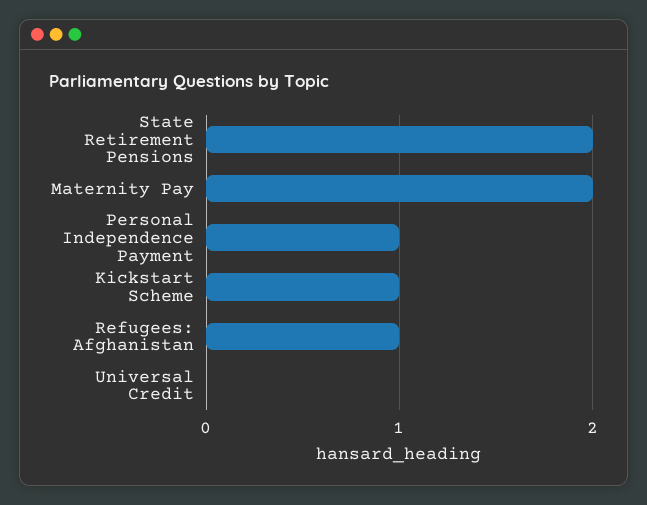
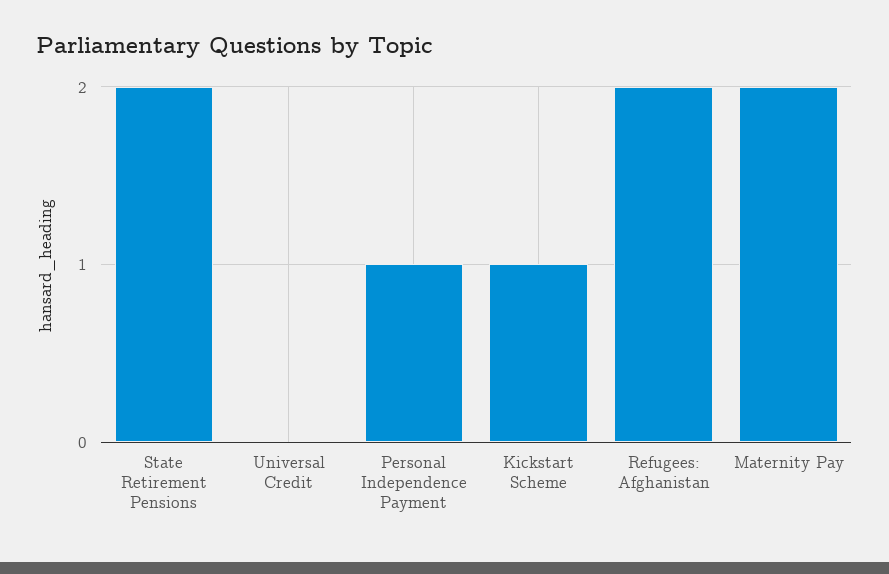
Refugees: Afghanistan: 1 -> 2

